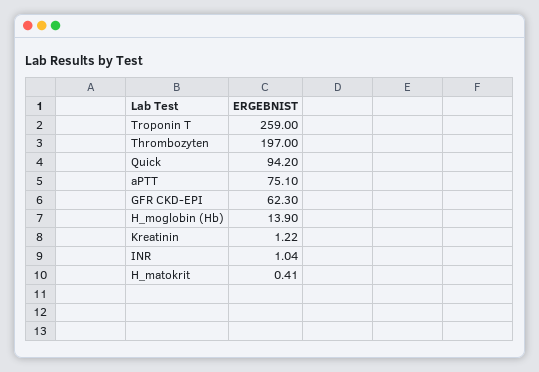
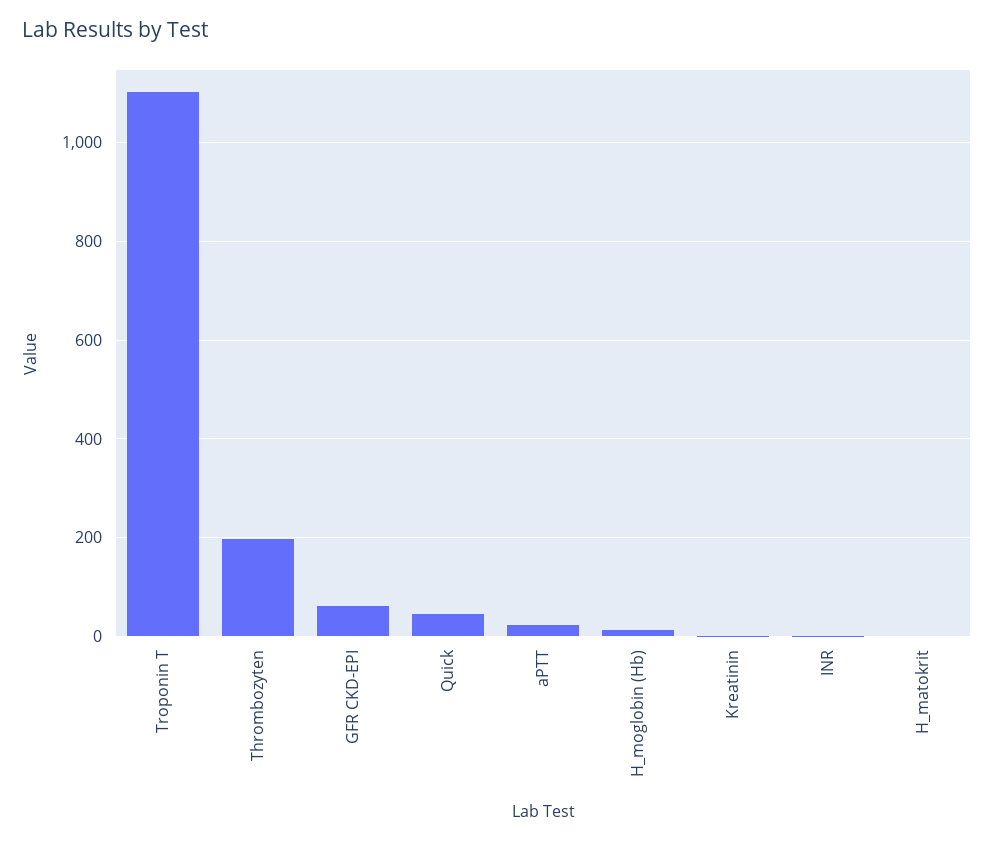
Troponin T: 259 -> 1100
Quick: 94.2 -> 40
aPTT: 75.1 -> 20

